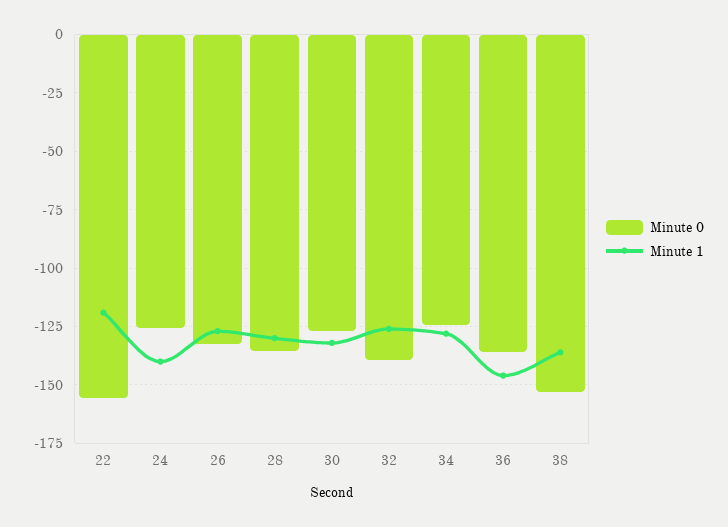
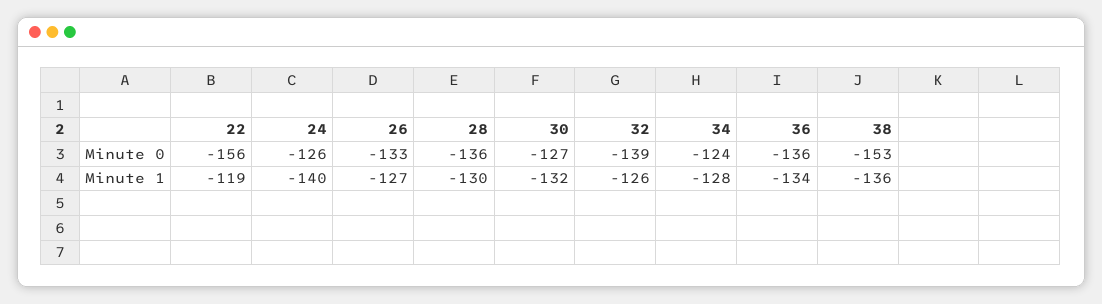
Minute 1, 36: -145 -> -134

